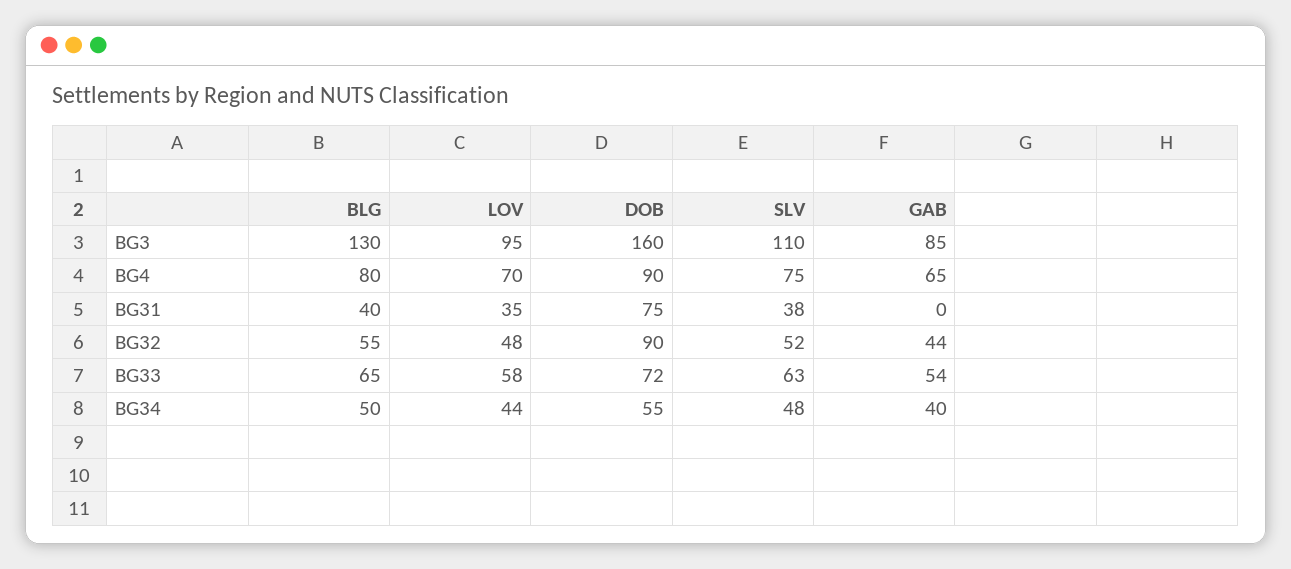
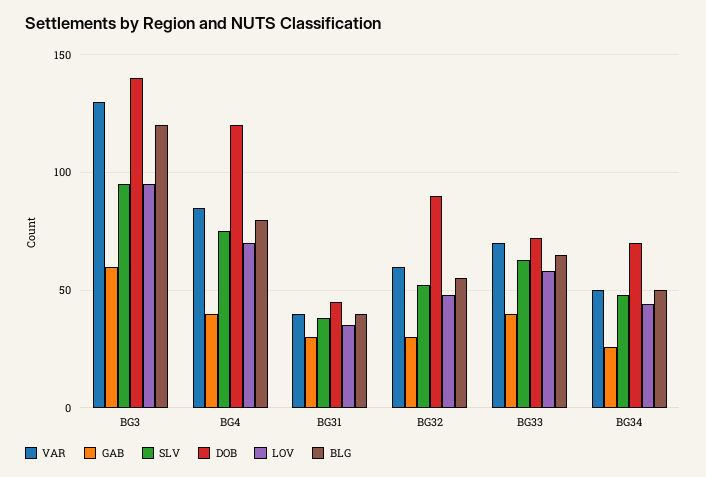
BLG, BG3: 130 -> 120
DOB, BG3: 160 -> 140
SLV, BG3: 110 -> 95
GAB, BG3: 85 -> 60
DOB, BG4: 90 -> 120
GAB, BG4: 65 -> 40
DOB, BG31: 75 -> 45
GAB, BG31: 0 -> 30
GAB, BG32: 44 -> 30
GAB, BG33: 54 -> 40
DOB, BG34: 55 -> 70
GAB, BG34: 40 -> 25
VAR, BG3: none -> 130
VAR, BG4: none -> 85
VAR, BG31: none -> 40
VAR, BG32: none -> 60
VAR, BG33: none -> 70
VAR, BG34: none -> 50

